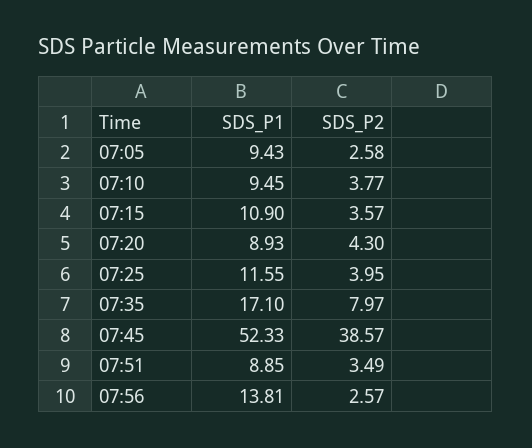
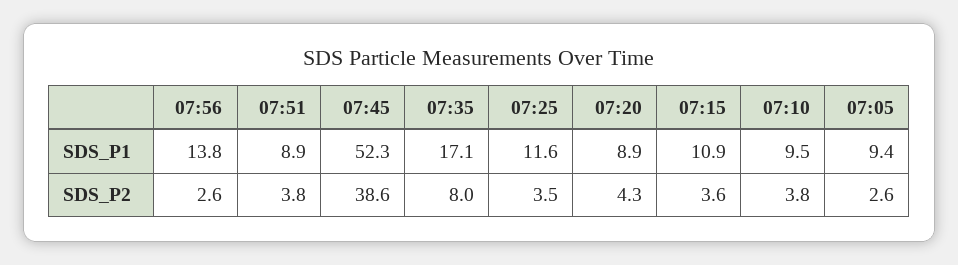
SDS_P2, 07:25: 3.95 -> 3.5
SDS_P2, 07:51: 3.49 -> 3.8

